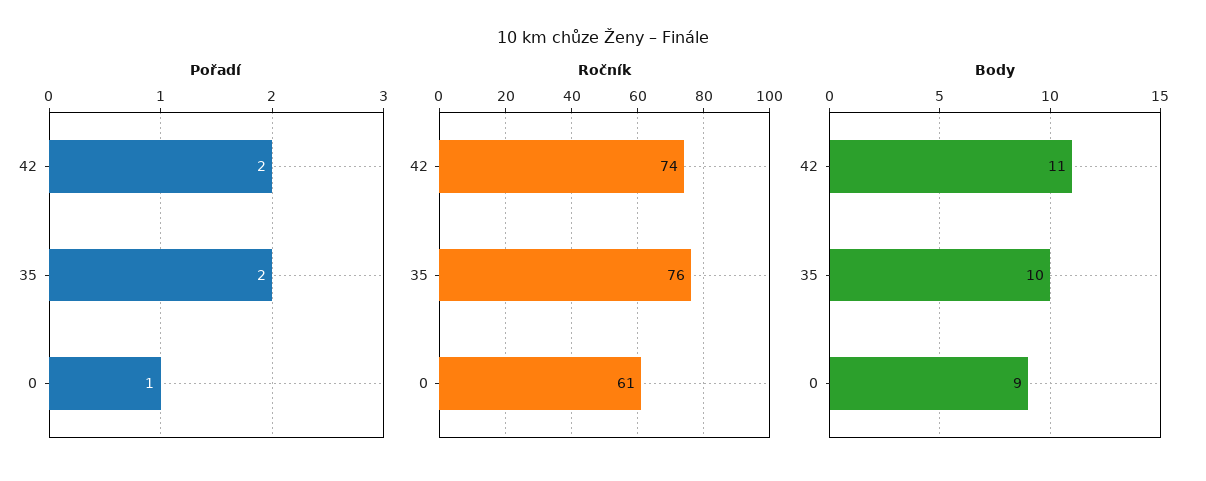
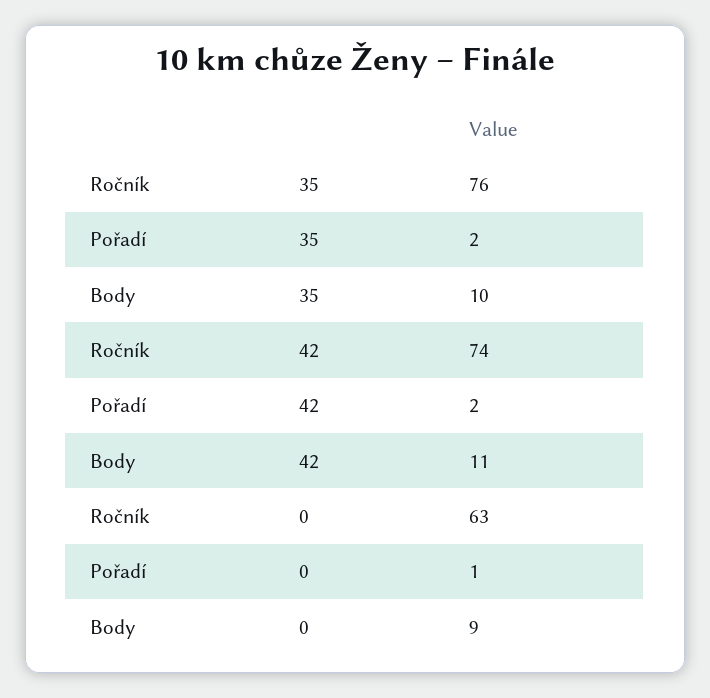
Ročník, 0: 61 -> 63

